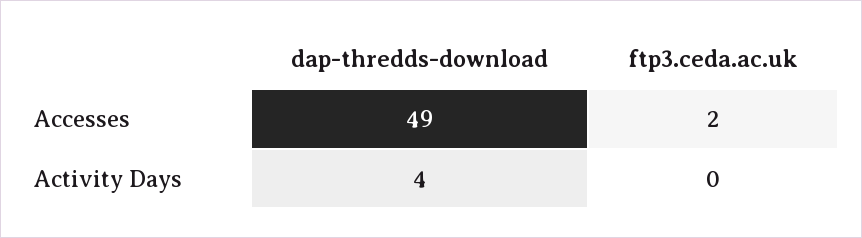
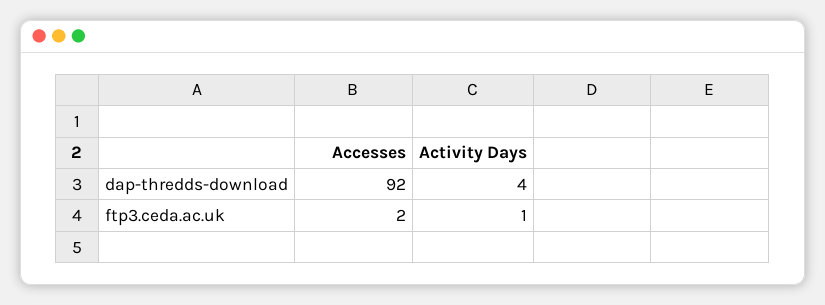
dap-thredds-download, Accesses: 49 -> 92
ftp3.ceda.ac.uk, Activity Days: 0 -> 1

